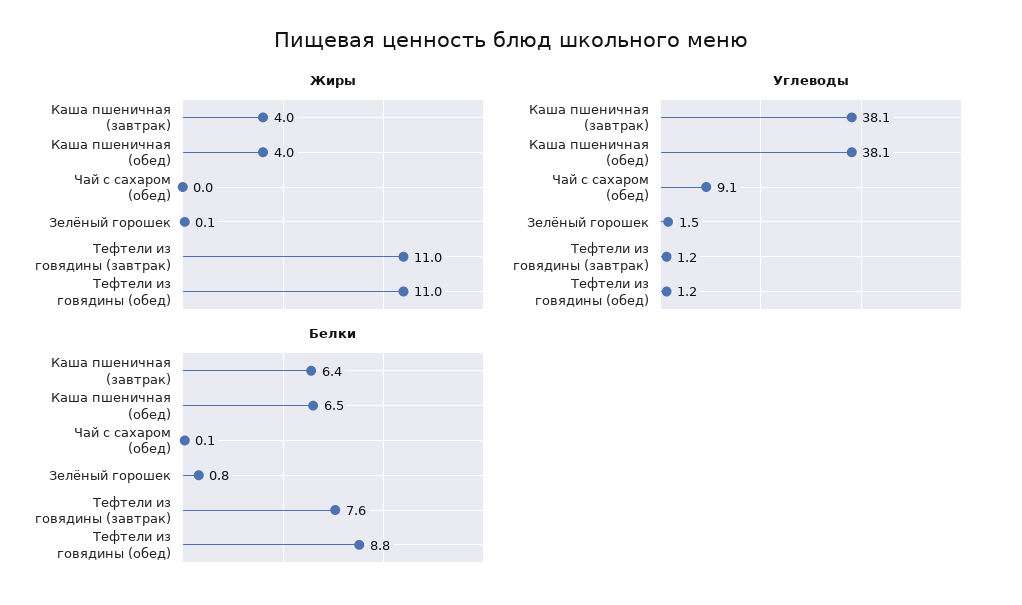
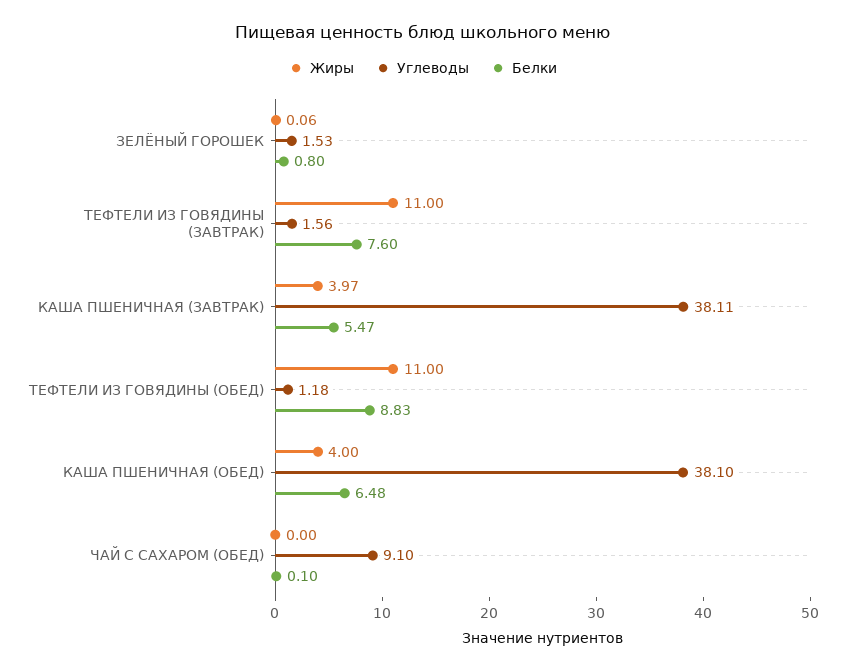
Углеводы, Тефтели из говядины (завтрак): 1.2 -> 1.56
Белки, Каша пшеничная (завтрак): 6.4 -> 5.47

